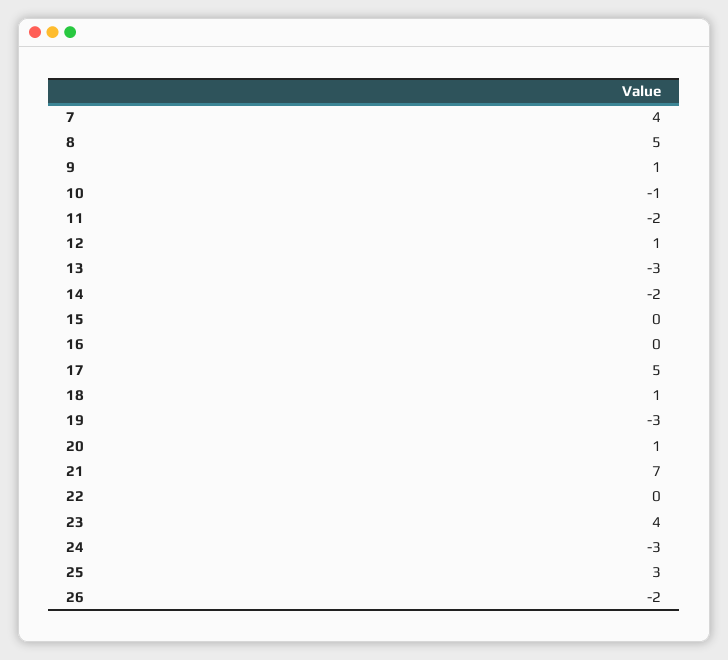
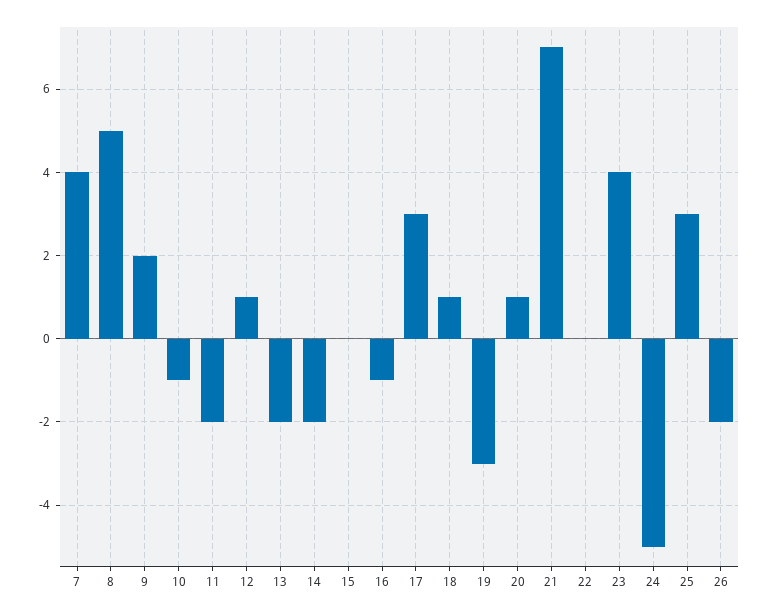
9: 1 -> 2
13: -3 -> -2
16: 0 -> -1
17: 5 -> 3
24: -3 -> -5

